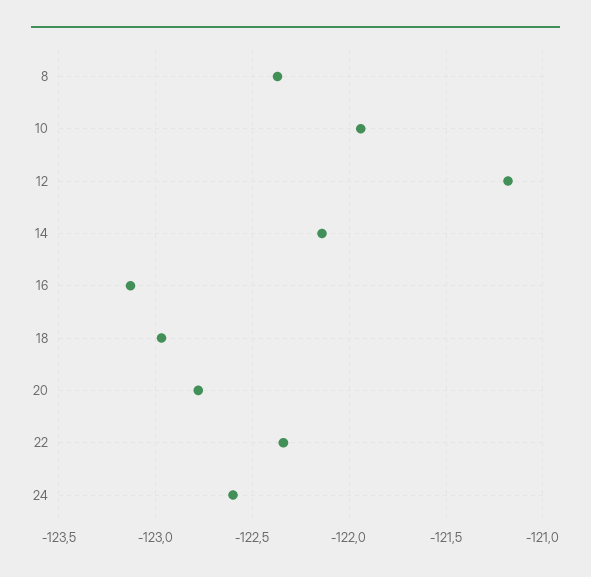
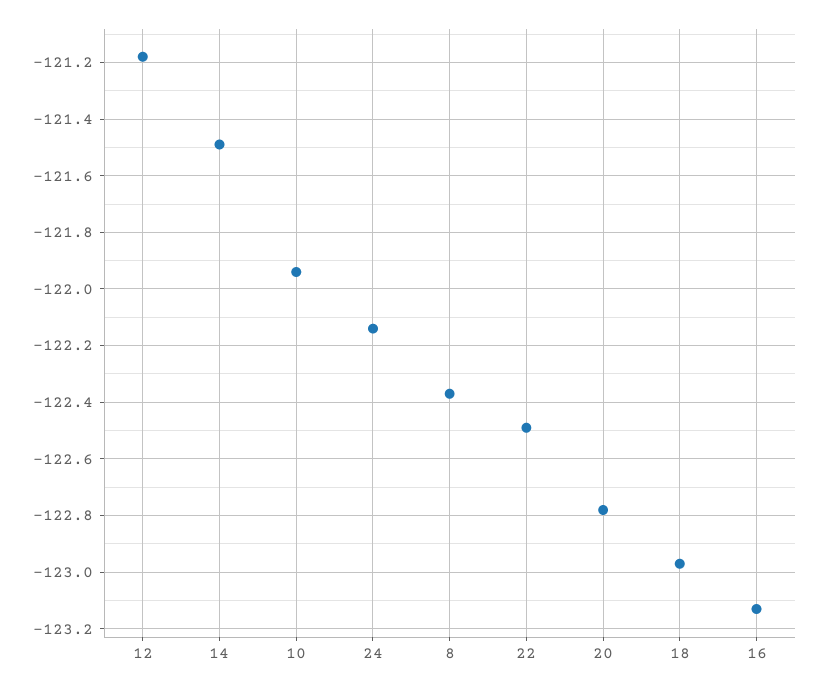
14: -122.15 -> -121.5
22: -122.35 -> -122.5
24: -122.6 -> -122.15

